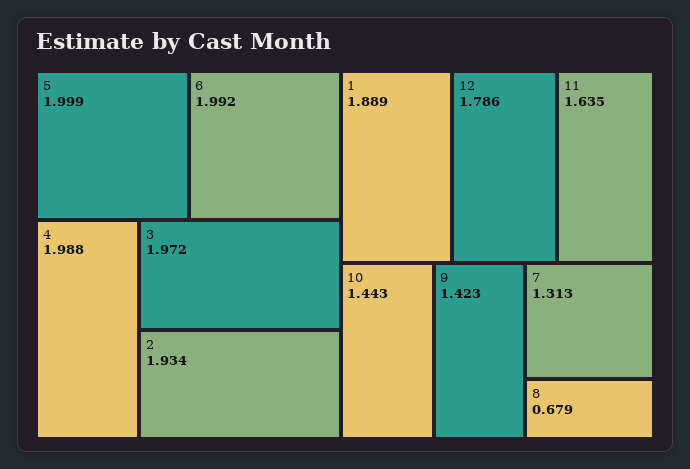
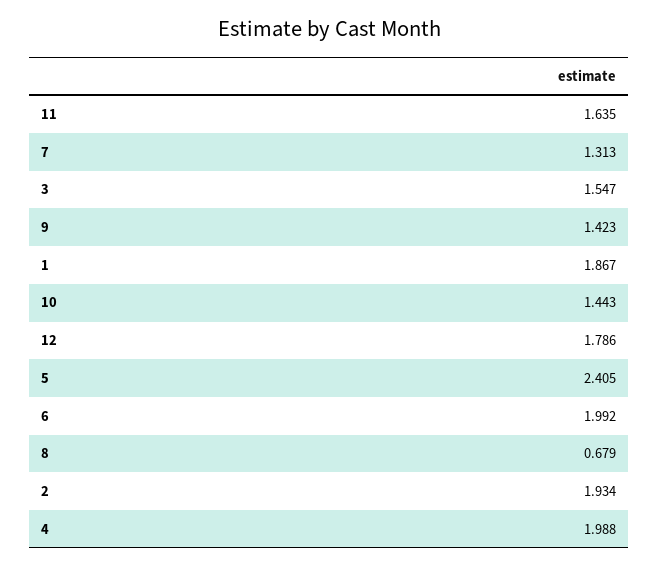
5: 1.999 -> 2.405
3: 1.972 -> 1.547
1: 1.889 -> 1.867

